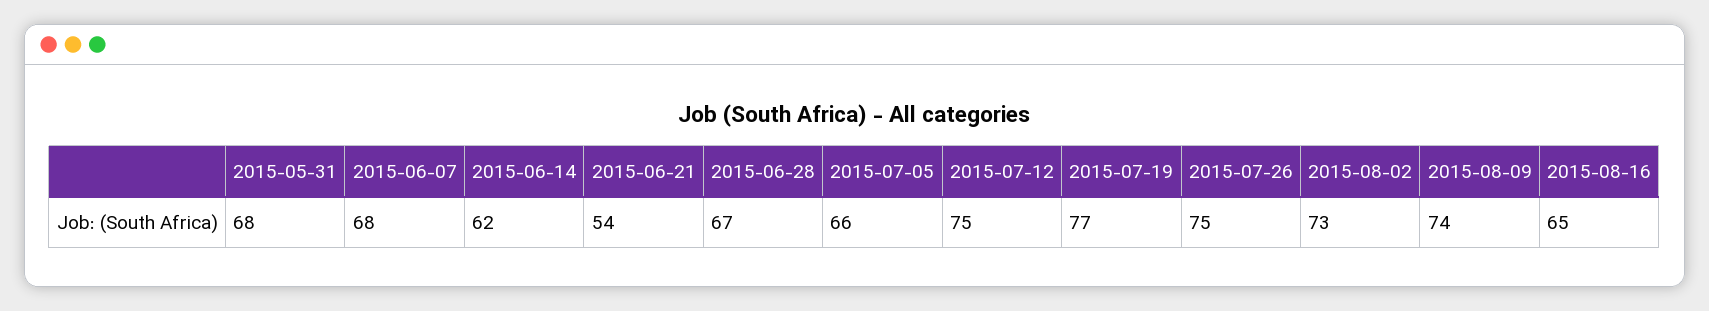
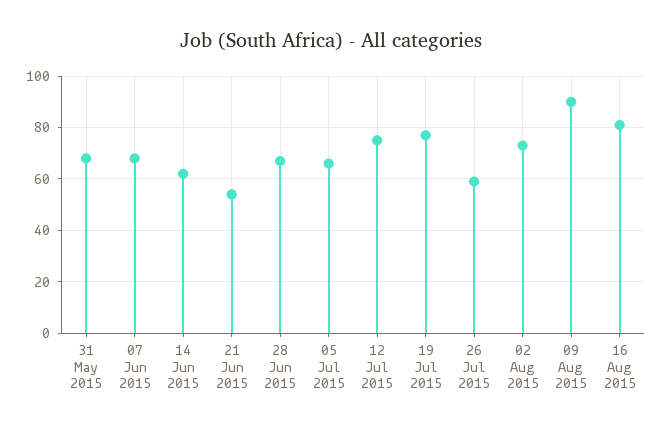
2015-07-26: 75 -> 60
2015-08-09: 74 -> 90
2015-08-16: 65 -> 80

